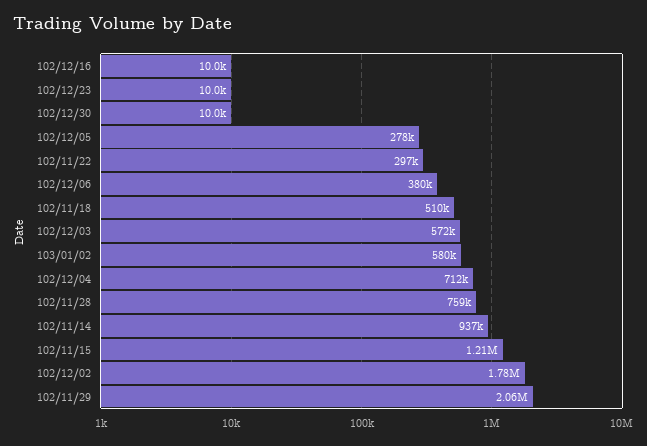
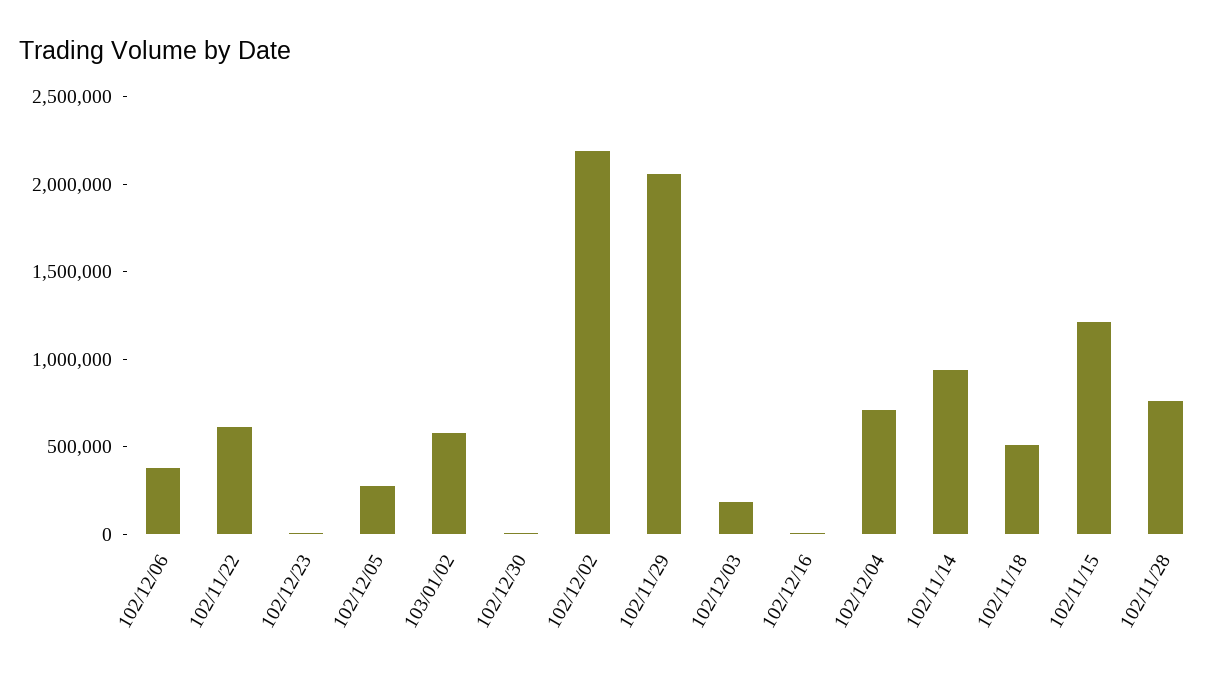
102/11/22: 297000 -> 600000
102/12/03: 572000 -> 200000
102/12/02: 1780000 -> 2200000

